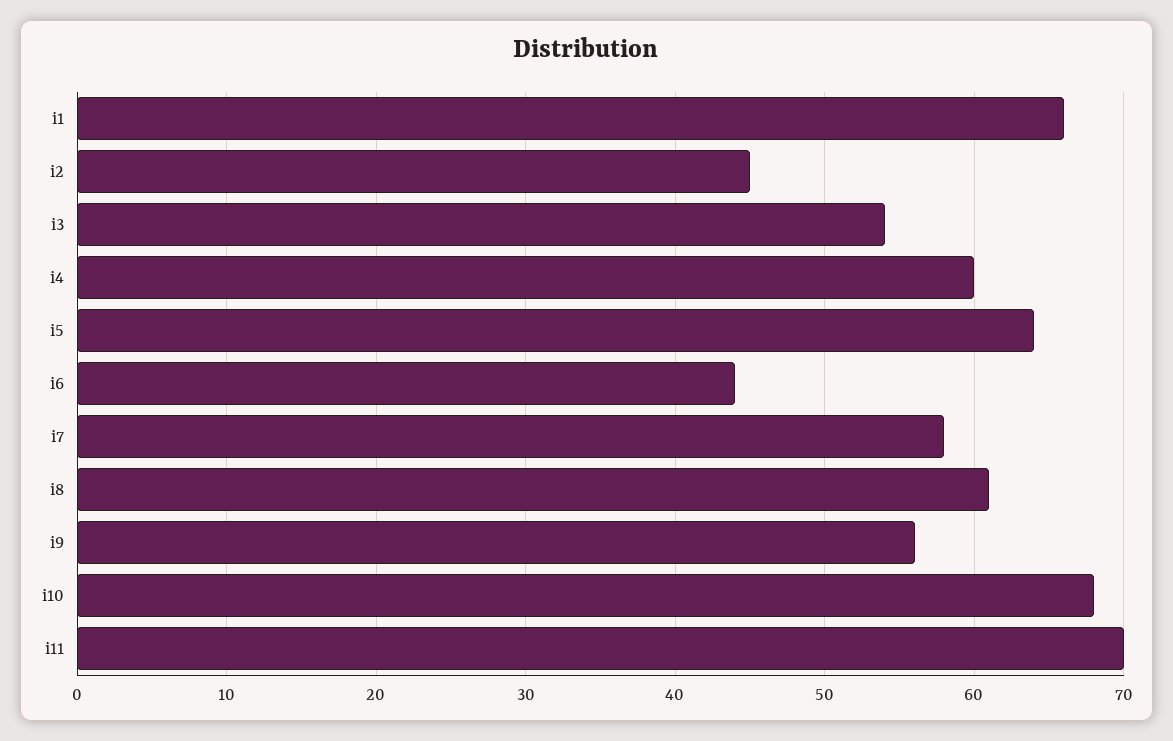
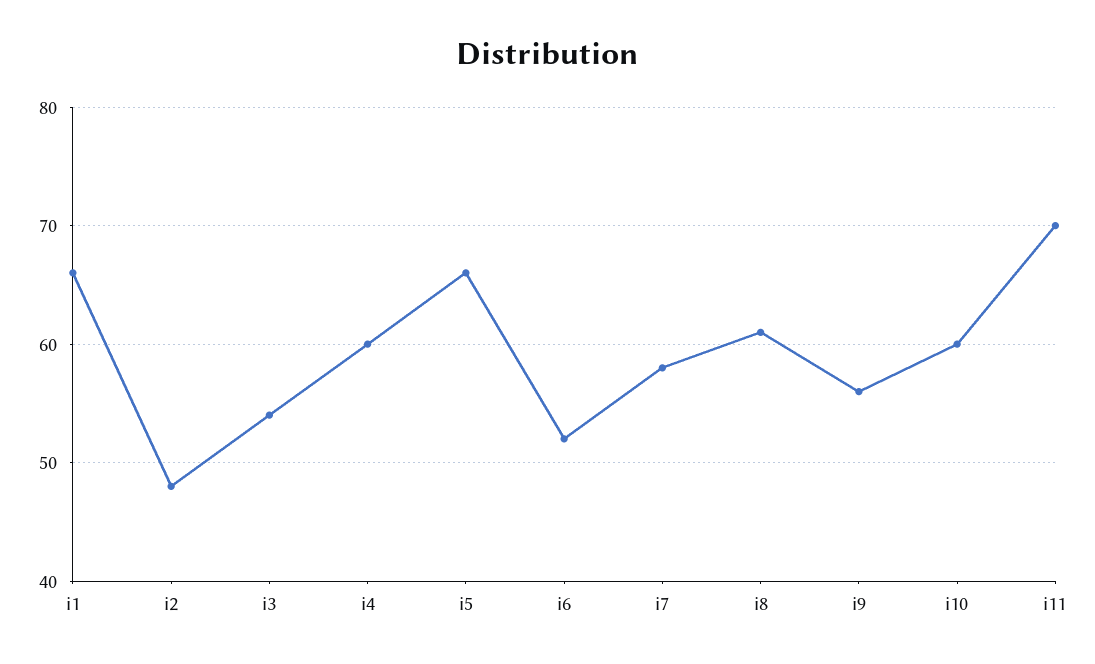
i2: 45 -> 48
i5: 64 -> 66
i6: 44 -> 52
i10: 68 -> 60

